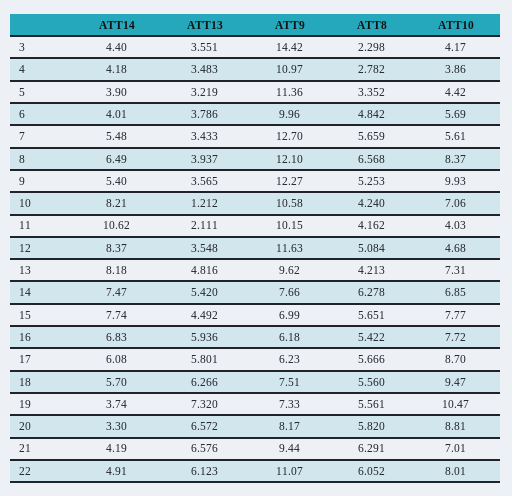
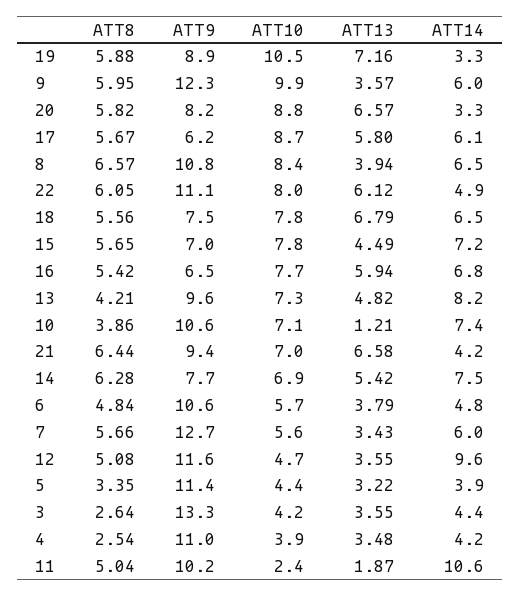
ATT9, 3: 14.42 -> 13.3
ATT8, 3: 2.298 -> 2.64
ATT8, 4: 2.782 -> 2.54
ATT14, 6: 4.01 -> 4.8
ATT9, 6: 9.96 -> 10.6
ATT14, 7: 5.48 -> 6
ATT9, 8: 12.1 -> 10.8
ATT14, 9: 5.4 -> 6
ATT8, 9: 5.253 -> 5.95
ATT14, 10: 8.21 -> 7.4
ATT8, 10: 4.24 -> 3.86
ATT13, 11: 2.111 -> 1.87
ATT8, 11: 4.162 -> 5.04
ATT10, 11: 4.03 -> 2.4
ATT14, 12: 8.37 -> 9.6
ATT14, 15: 7.74 -> 7.2
ATT9, 16: 6.18 -> 6.5
ATT14, 18: 5.7 -> 6.5
ATT13, 18: 6.266 -> 6.79
ATT10, 18: 9.47 -> 7.8
ATT14, 19: 3.74 -> 3.3
ATT13, 19: 7.32 -> 7.16
ATT9, 19: 7.33 -> 8.9
ATT8, 19: 5.561 -> 5.88
ATT8, 21: 6.291 -> 6.44

